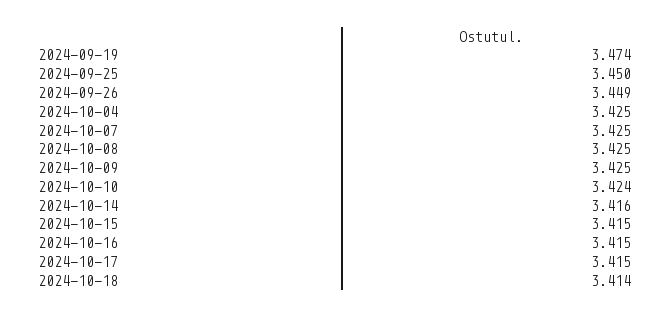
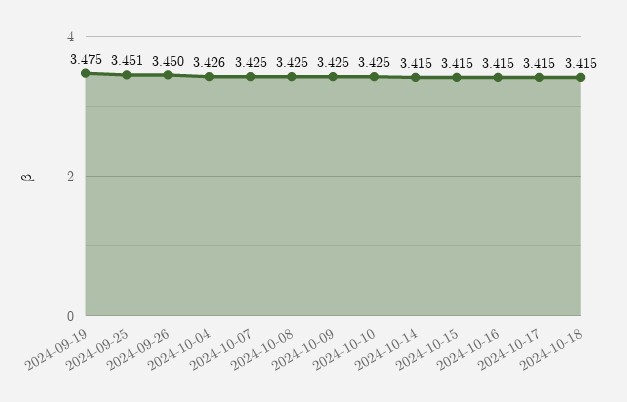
2024-09-19: 3.474 -> 3.475
2024-09-25: 3.45 -> 3.451
2024-09-26: 3.449 -> 3.45
2024-10-04: 3.425 -> 3.426
2024-10-10: 3.424 -> 3.425
2024-10-14: 3.416 -> 3.415
2024-10-18: 3.414 -> 3.415

